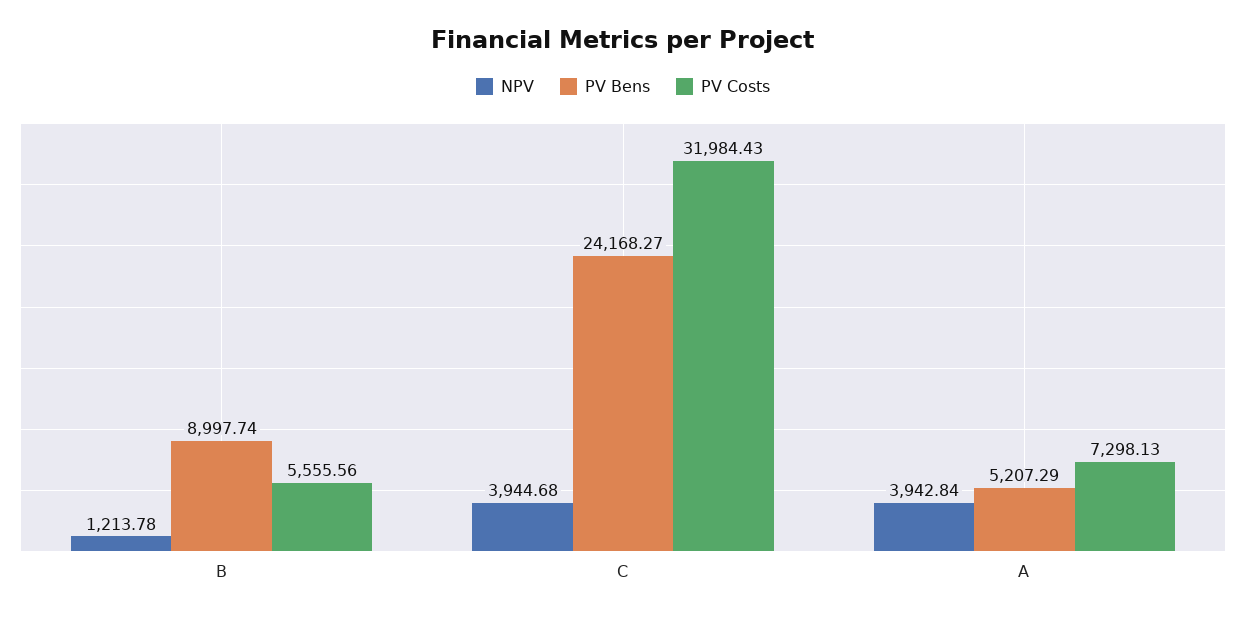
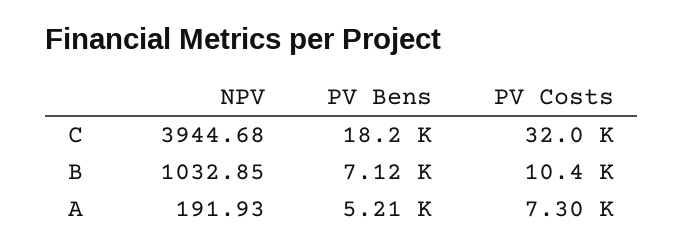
NPV, B: 1213.78 -> 1032.85
PV Bens, B: 8997.74 -> 7120
PV Costs, B: 5555.56 -> 10400
PV Bens, C: 24168.27 -> 18200
NPV, A: 3942.84 -> 191.93

